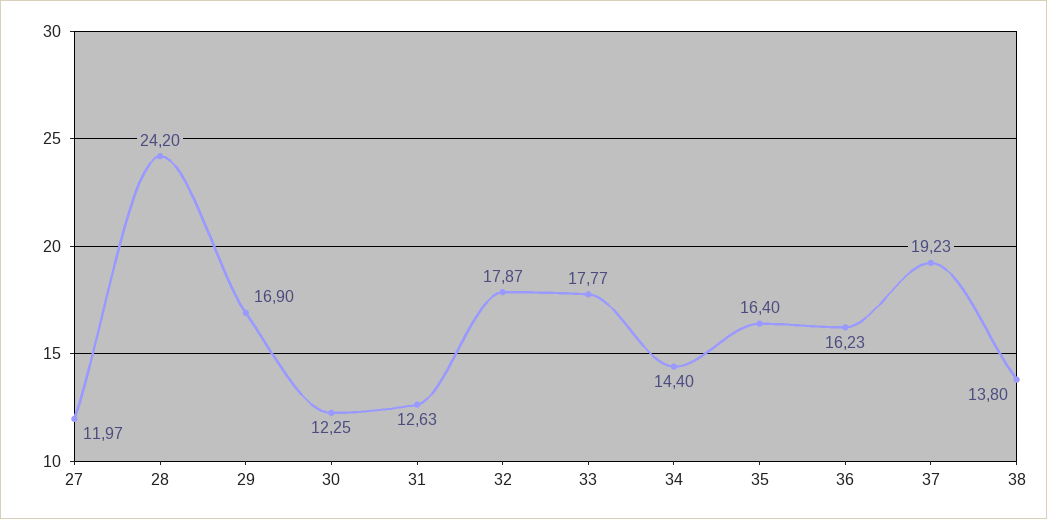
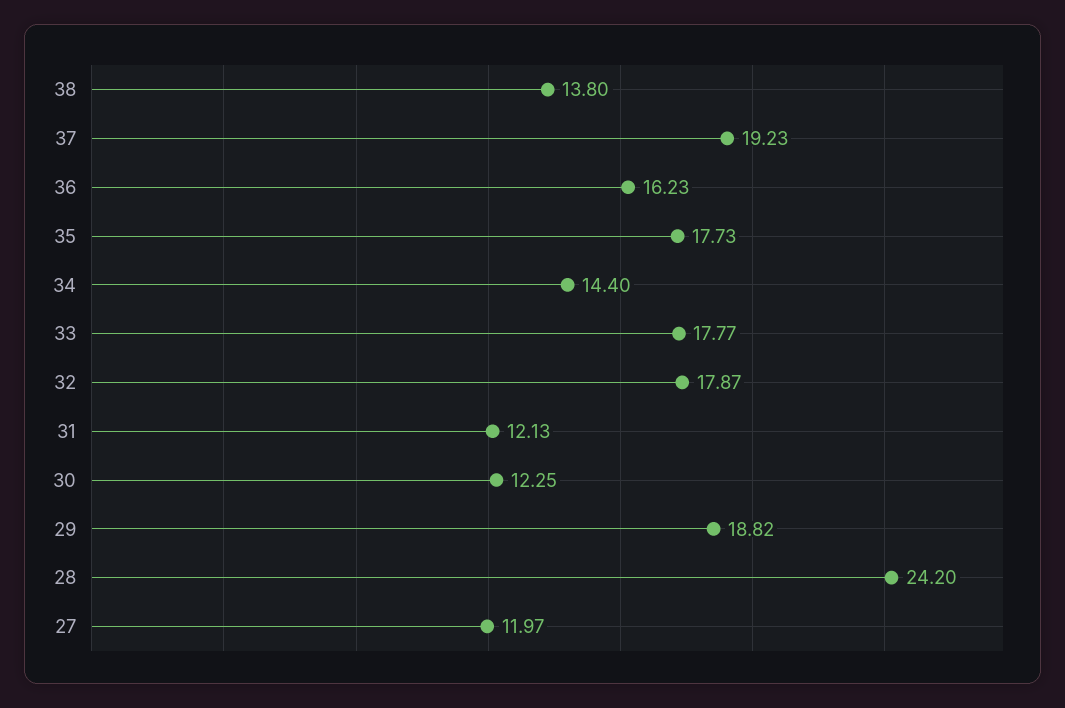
29: 16.9 -> 18.82
31: 12.63 -> 12.13
35: 16.4 -> 17.73

